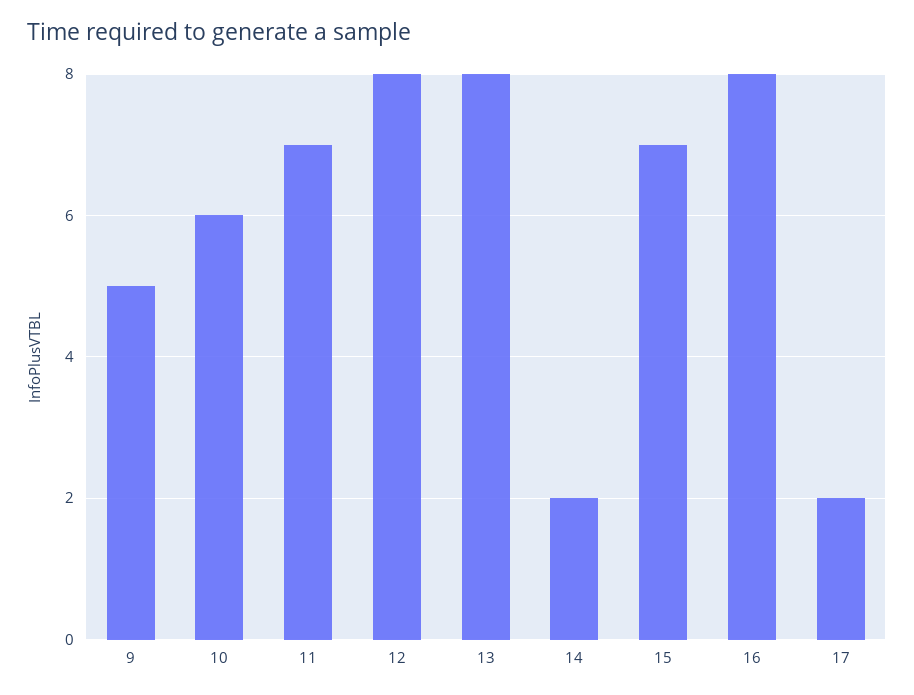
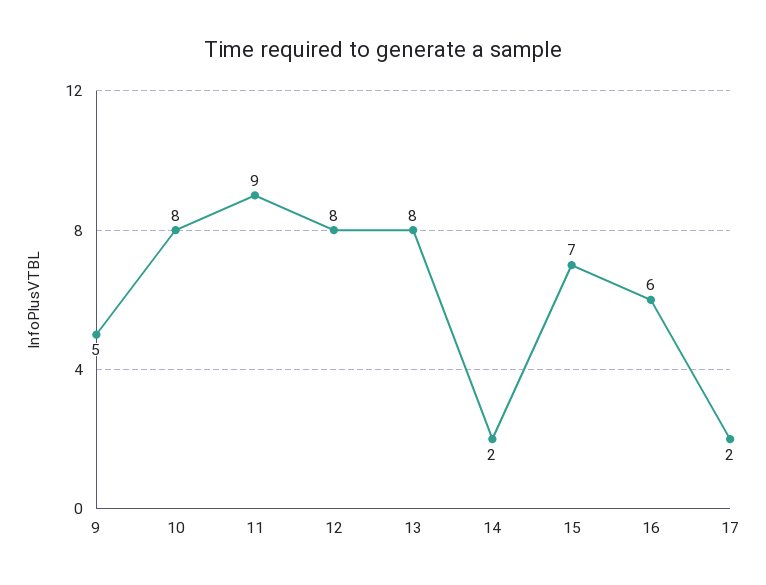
10: 6 -> 8
11: 7 -> 9
16: 8 -> 6

